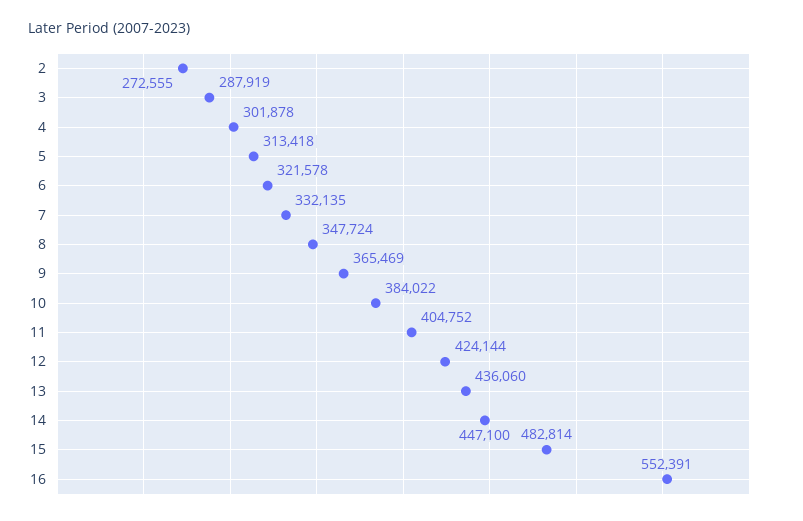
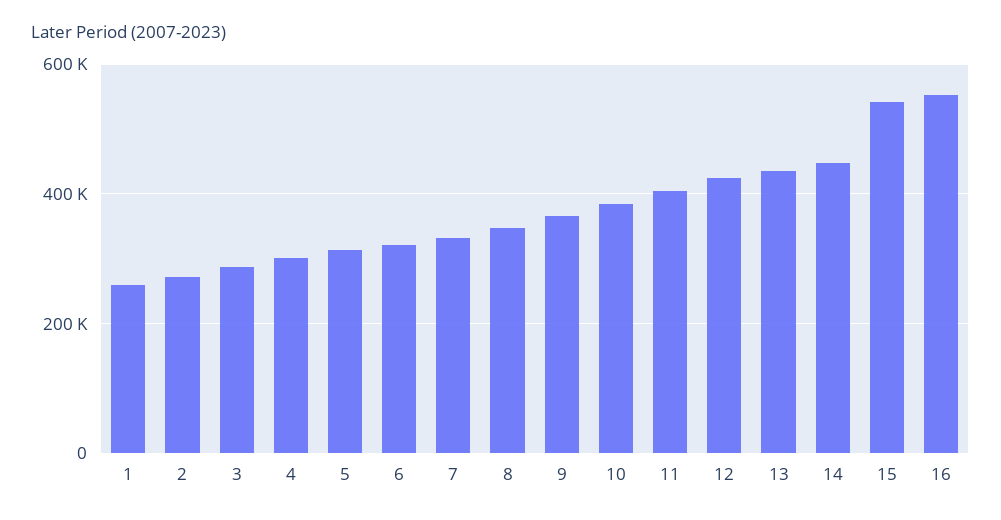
15: 482814 -> 540000
1: none -> 260000

